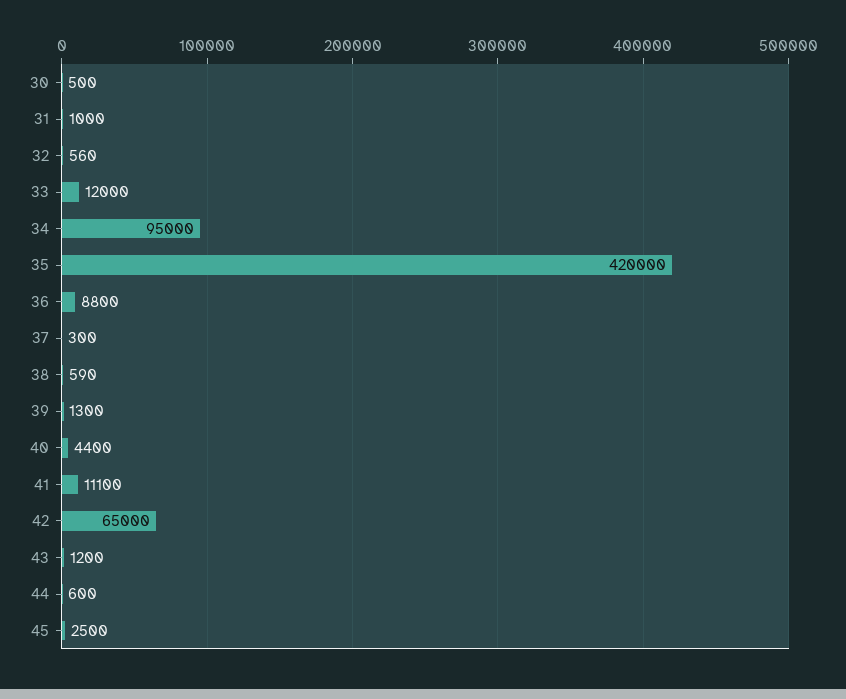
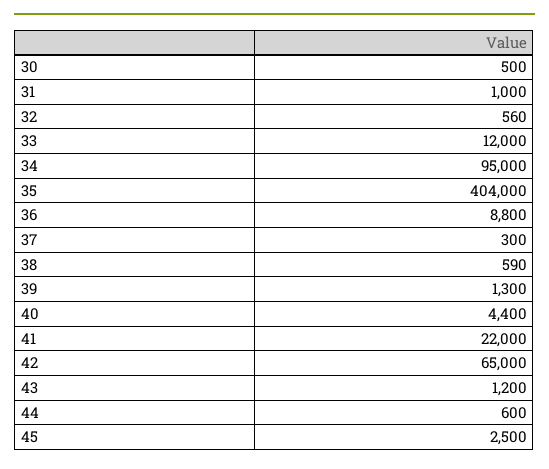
35: 420000 -> 404000
41: 11100 -> 22000

